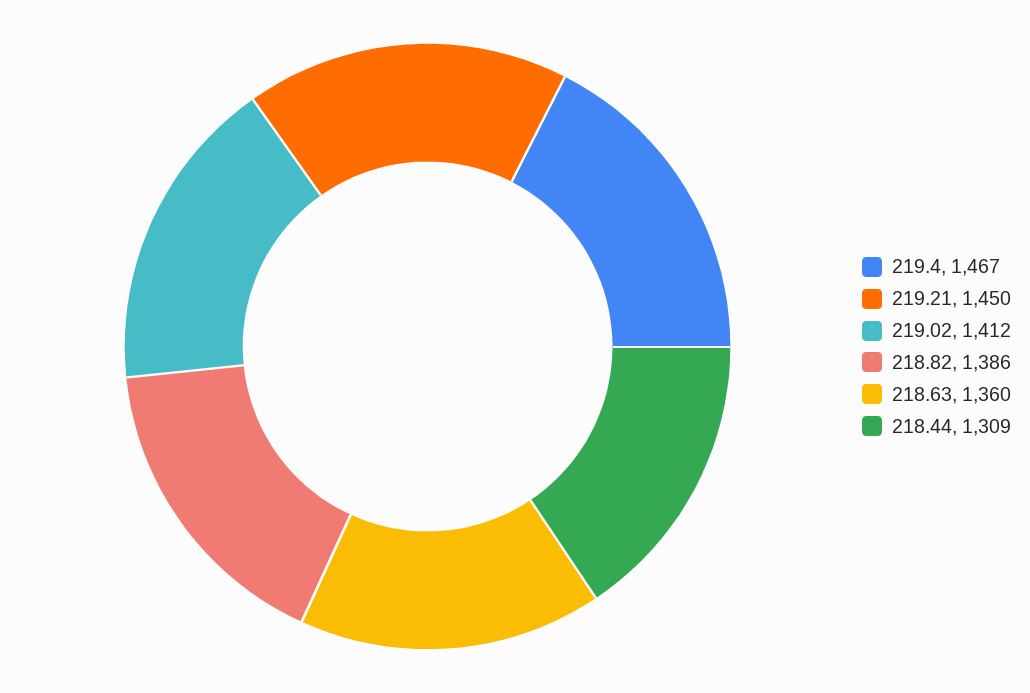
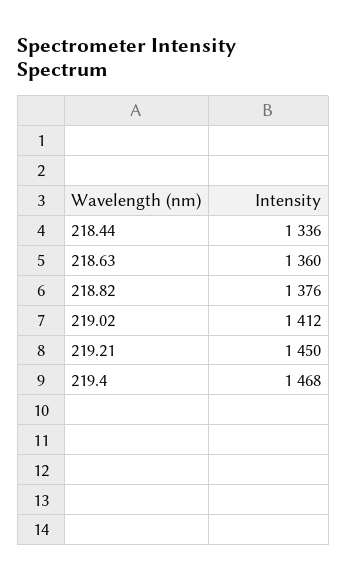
219.4: 1467 -> 1468
218.82: 1386 -> 1376
218.44: 1309 -> 1336

